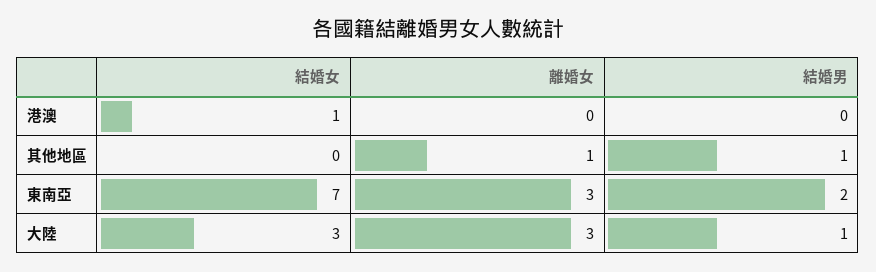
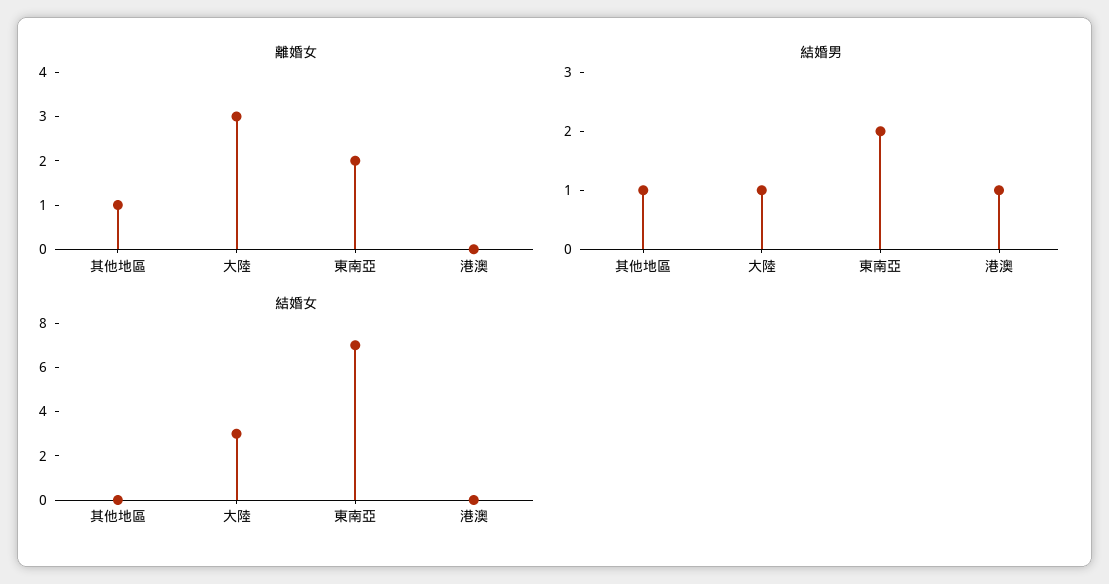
結婚女, 港澳: 1 -> 0
結婚男, 港澳: 0 -> 1
離婚女, 東南亞: 3 -> 2

